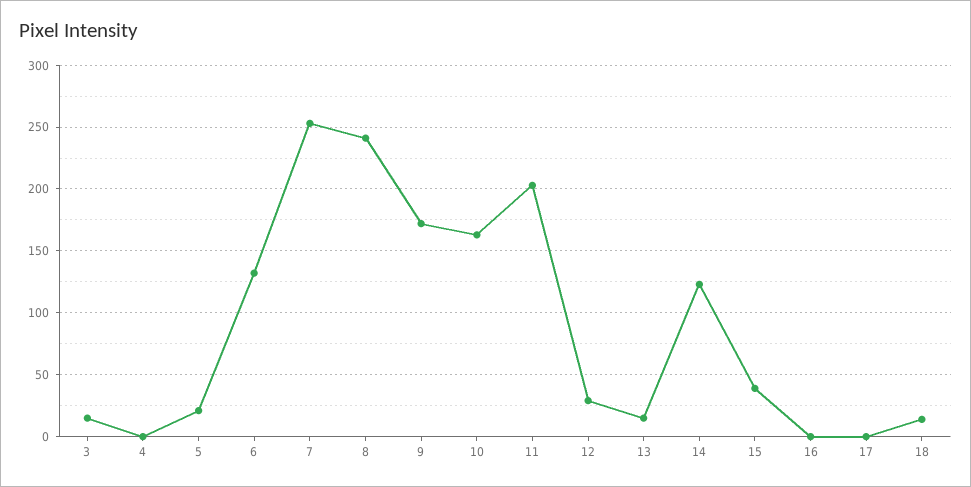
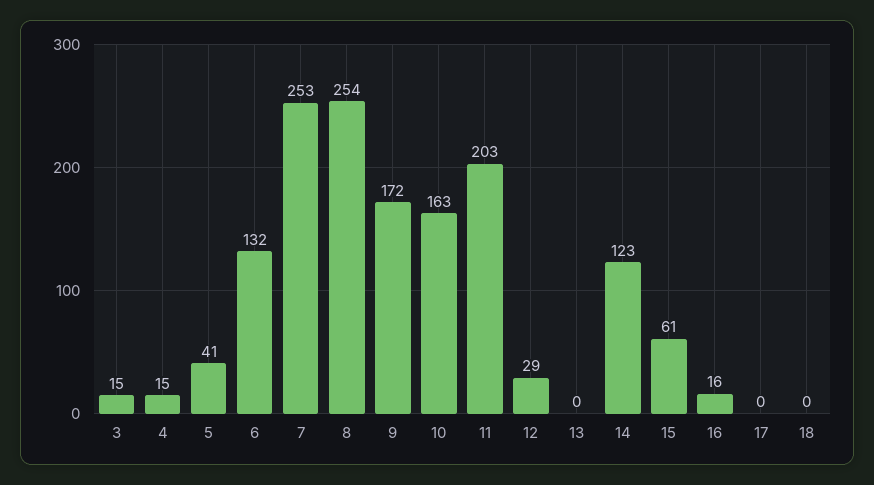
4: 0 -> 15
5: 20 -> 41
8: 240 -> 254
13: 15 -> 0
15: 40 -> 61
16: 0 -> 16
18: 15 -> 0

